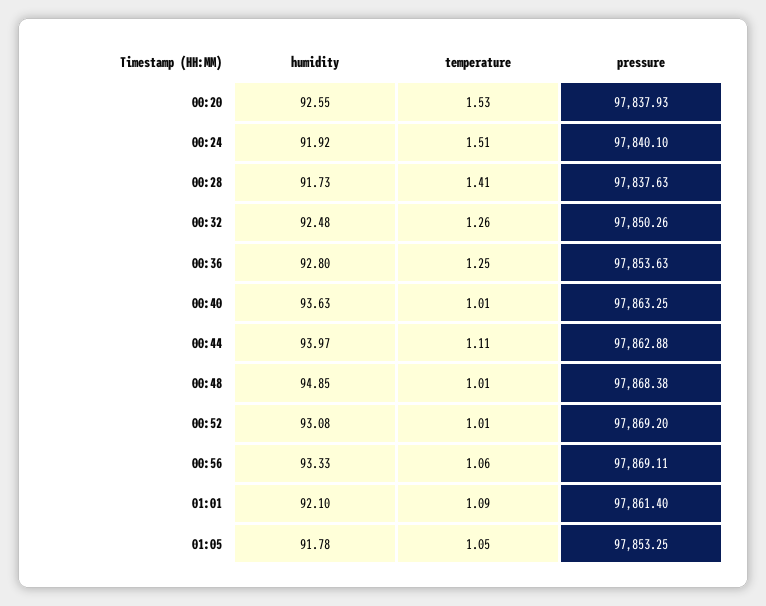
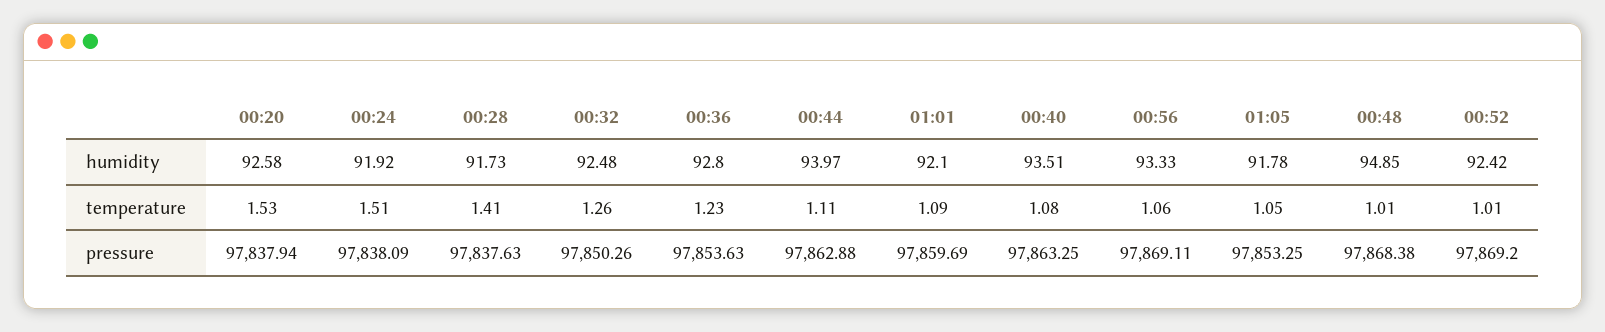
humidity, 00:20: 92.55 -> 92.58
pressure, 00:20: 97837.93 -> 97837.94
pressure, 00:24: 97840.1 -> 97838.09
temperature, 00:36: 1.25 -> 1.23
humidity, 00:40: 93.63 -> 93.51
temperature, 00:40: 1.01 -> 1.08
humidity, 00:52: 93.08 -> 92.42
pressure, 01:01: 97861.4 -> 97859.69

